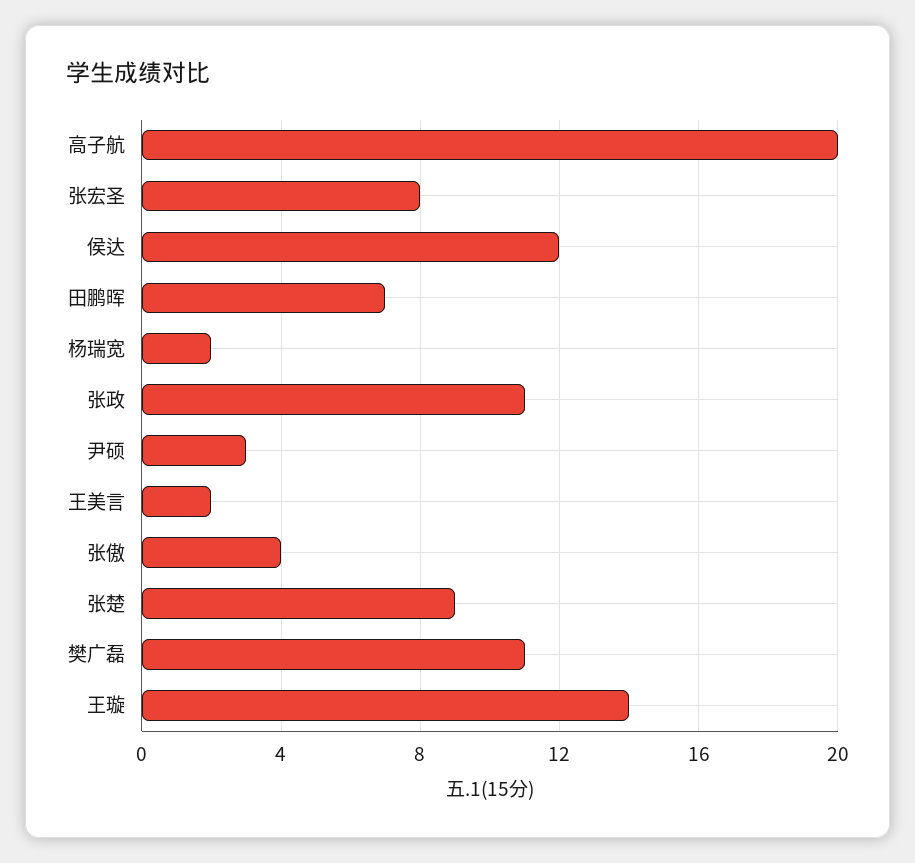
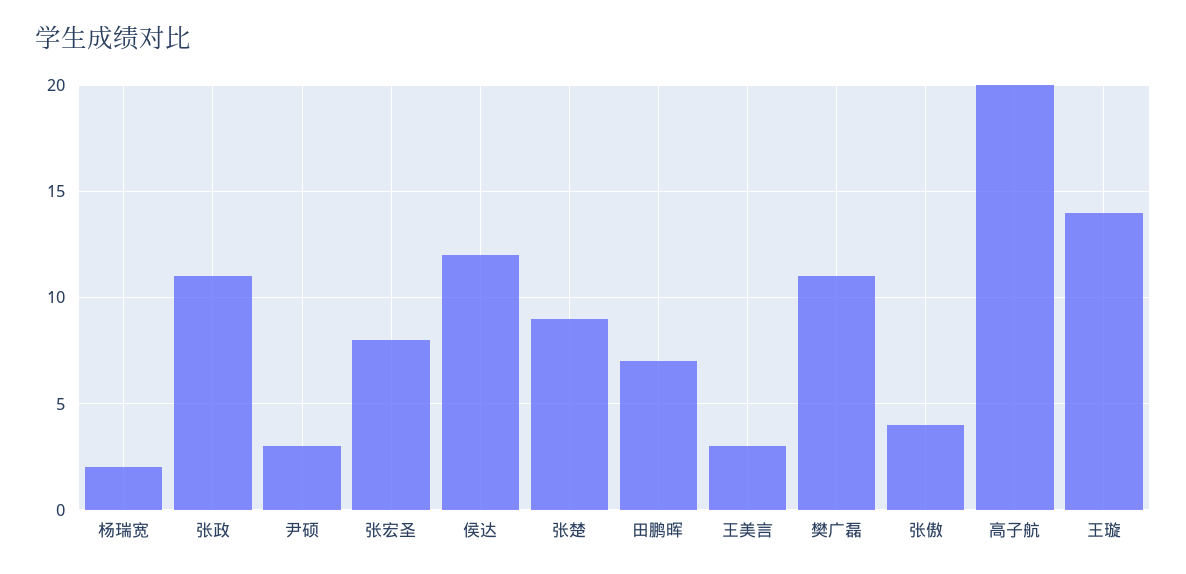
王美言: 2 -> 3

